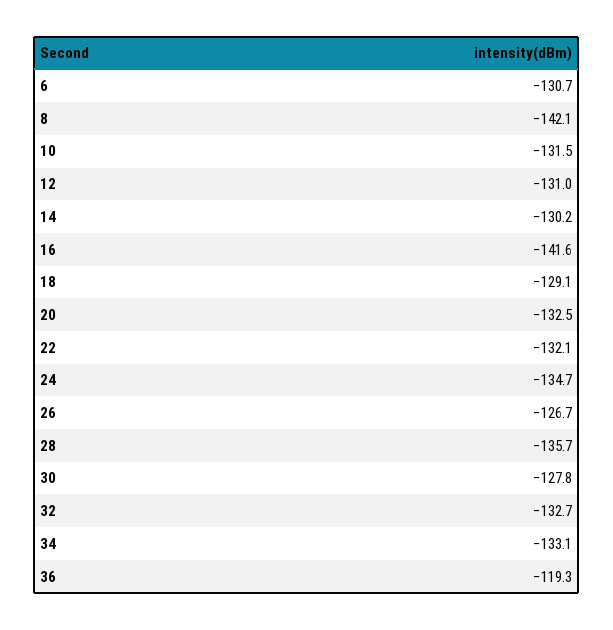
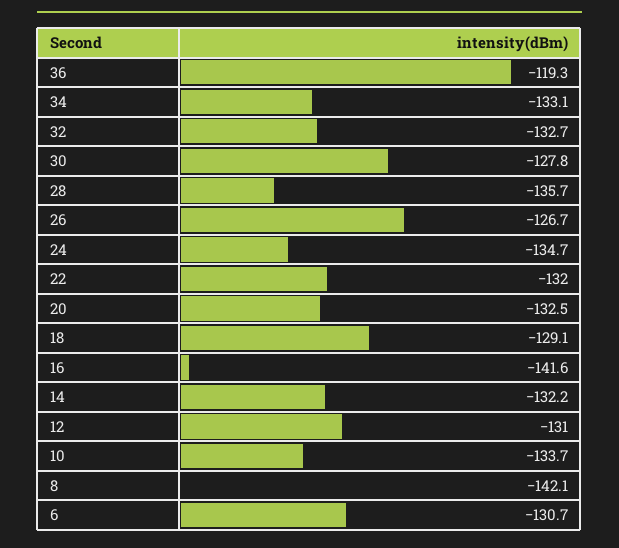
10: -131.5 -> -133.7
14: -130.2 -> -132.2
22: -132.1 -> -132

